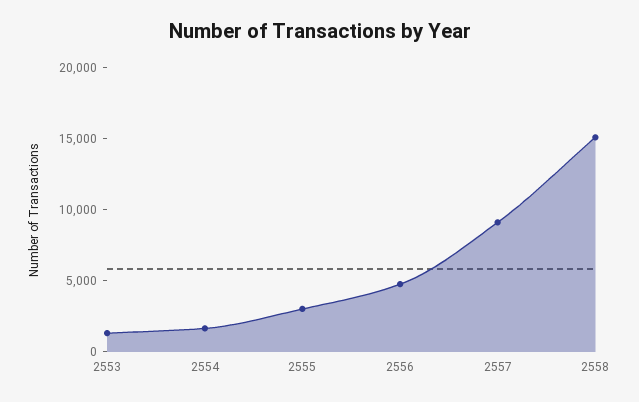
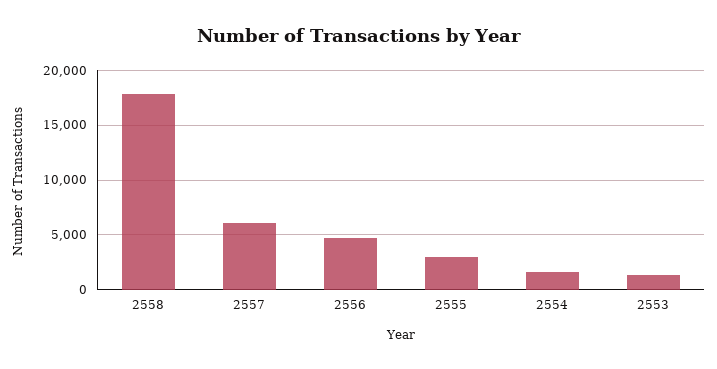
2557: 9000 -> 6000
2558: 15000 -> 18000

